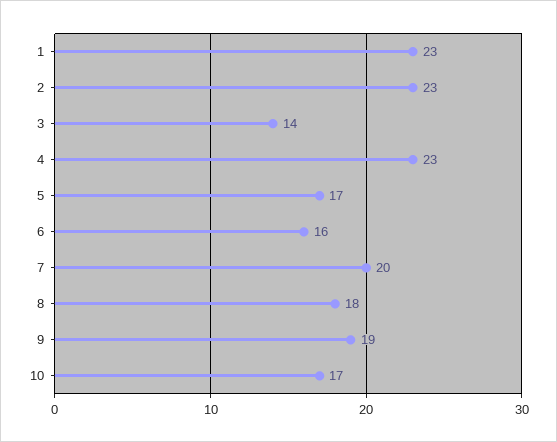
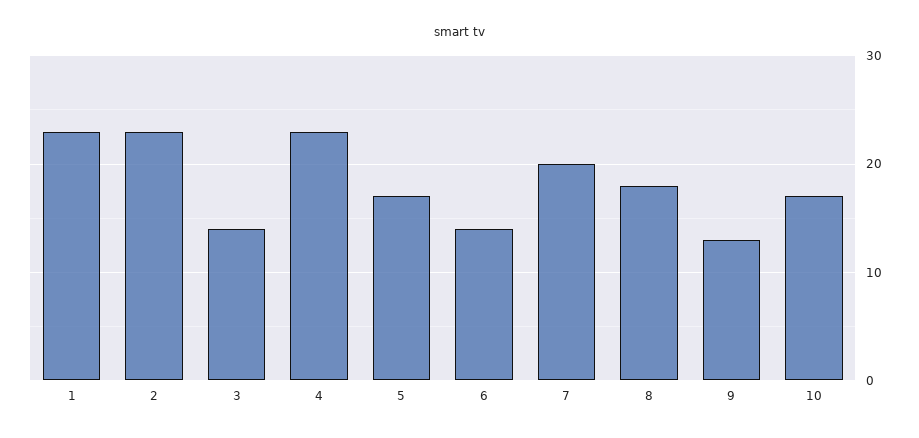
6: 16 -> 14
9: 19 -> 13

